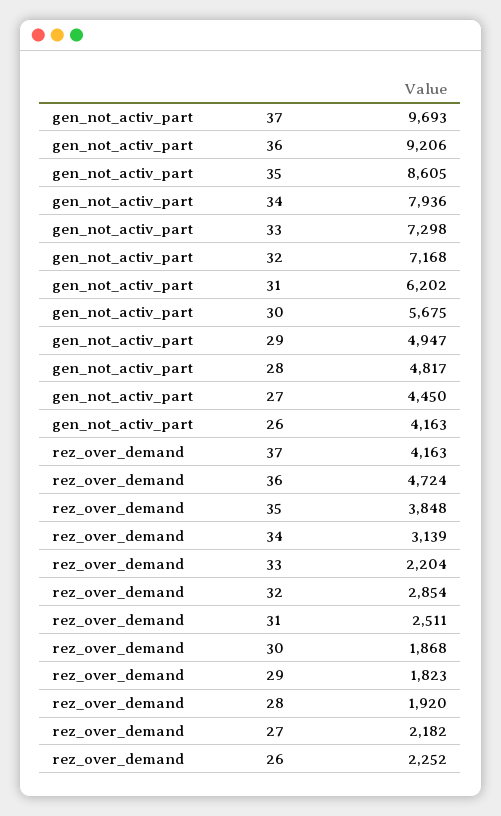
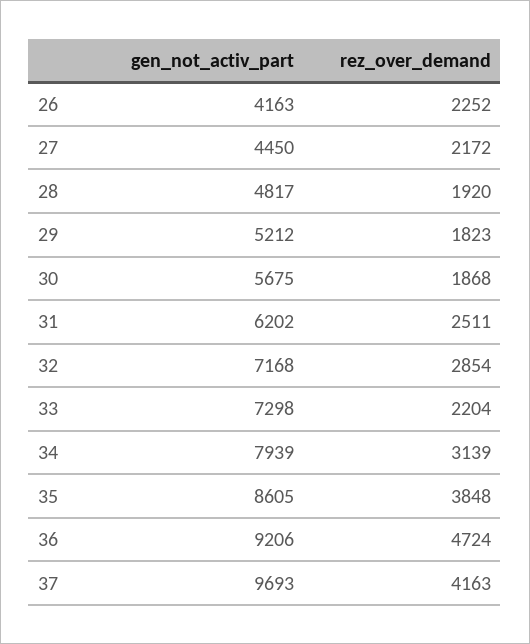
gen_not_activ_part, 34: 7936 -> 7939
gen_not_activ_part, 29: 4947 -> 5212
rez_over_demand, 27: 2182 -> 2172

